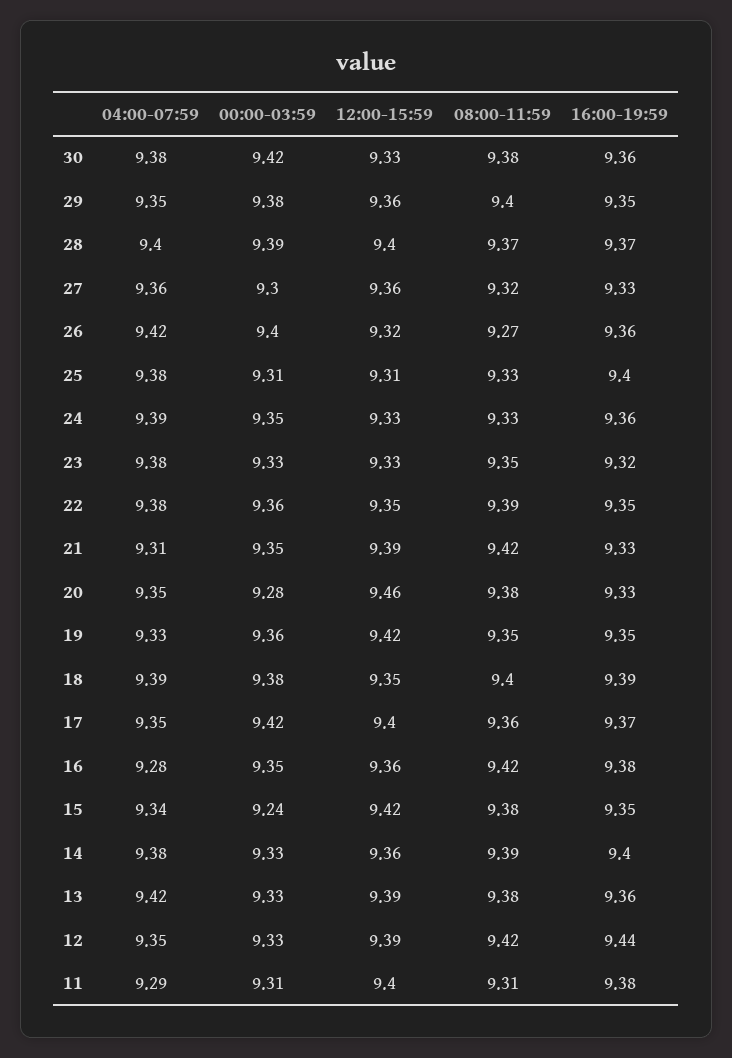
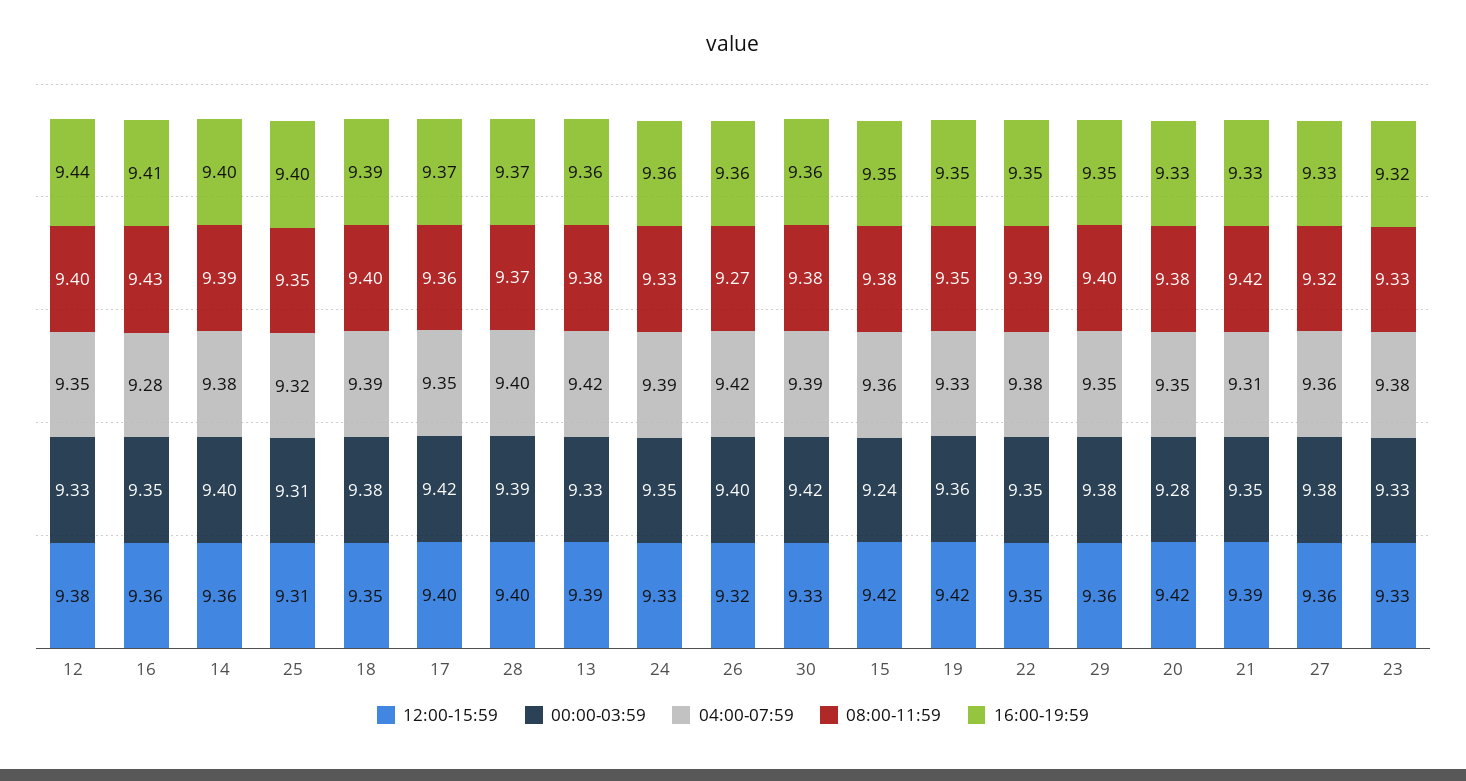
04:00-07:59, 30: 9.38 -> 9.39
00:00-03:59, 27: 9.3 -> 9.38
04:00-07:59, 25: 9.38 -> 9.32
08:00-11:59, 25: 9.33 -> 9.35
08:00-11:59, 23: 9.35 -> 9.33
00:00-03:59, 22: 9.36 -> 9.35
12:00-15:59, 20: 9.46 -> 9.42
08:00-11:59, 16: 9.42 -> 9.43
16:00-19:59, 16: 9.38 -> 9.41
04:00-07:59, 15: 9.34 -> 9.36
00:00-03:59, 14: 9.33 -> 9.4
12:00-15:59, 12: 9.39 -> 9.38
08:00-11:59, 12: 9.42 -> 9.4
04:00-07:59, 11: 9.29 -> none
00:00-03:59, 11: 9.31 -> none
12:00-15:59, 11: 9.4 -> none
08:00-11:59, 11: 9.31 -> none
16:00-19:59, 11: 9.38 -> none

